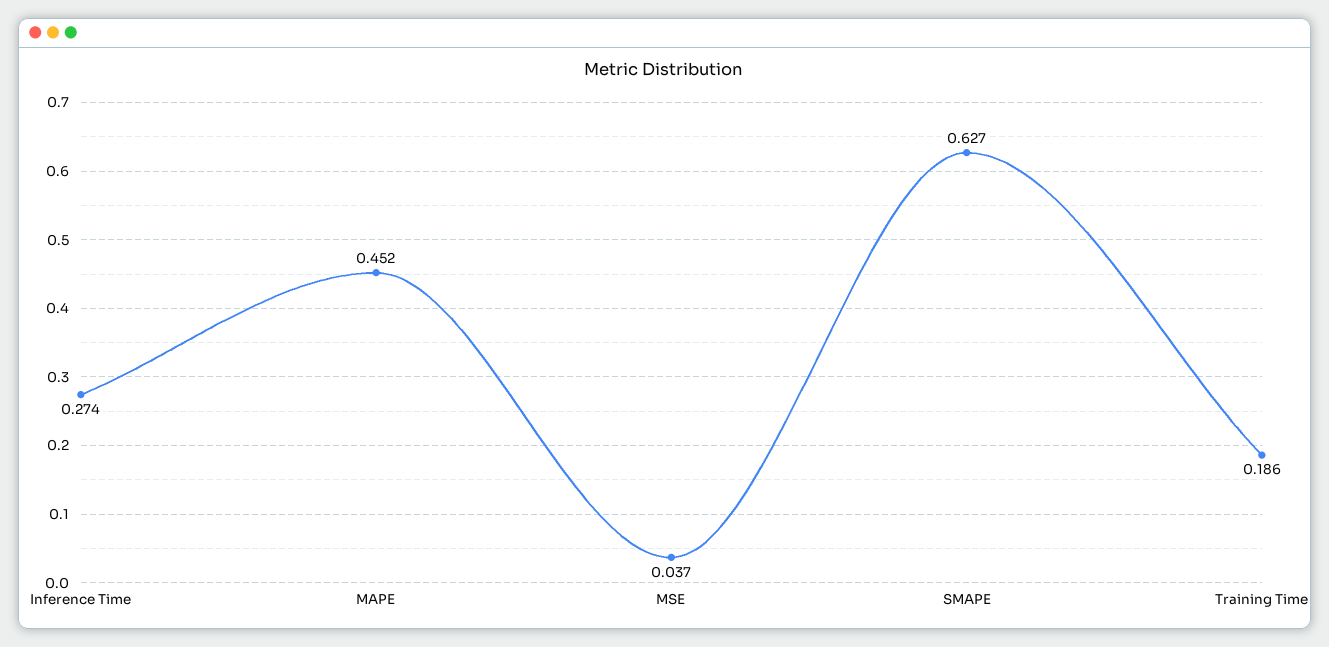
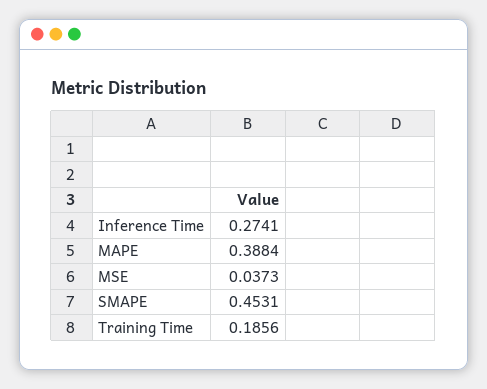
MAPE: 0.452 -> 0.3884
SMAPE: 0.627 -> 0.4531

